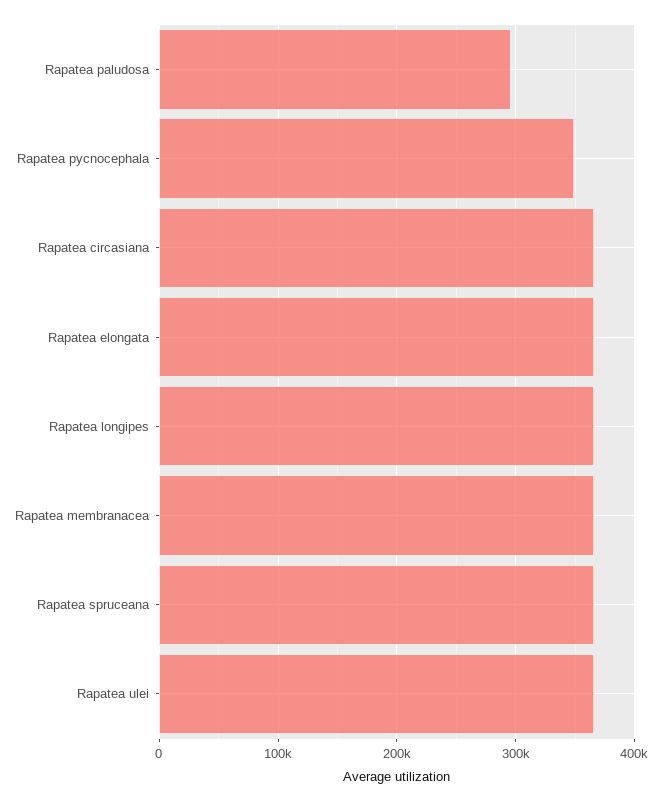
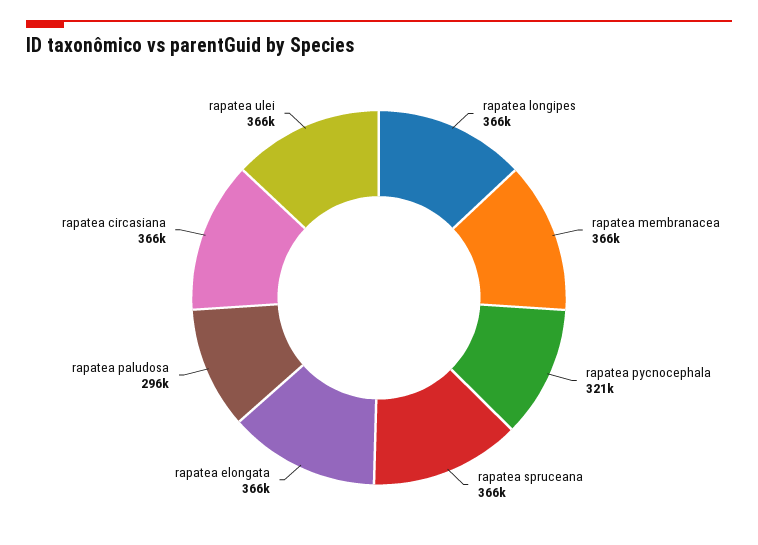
Rapatea pycnocephala: 350000 -> 321000

